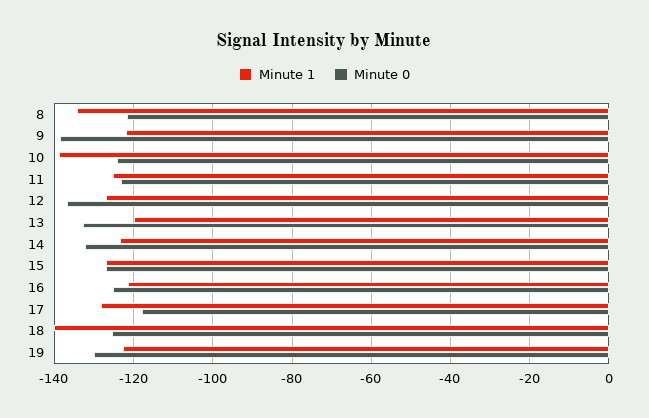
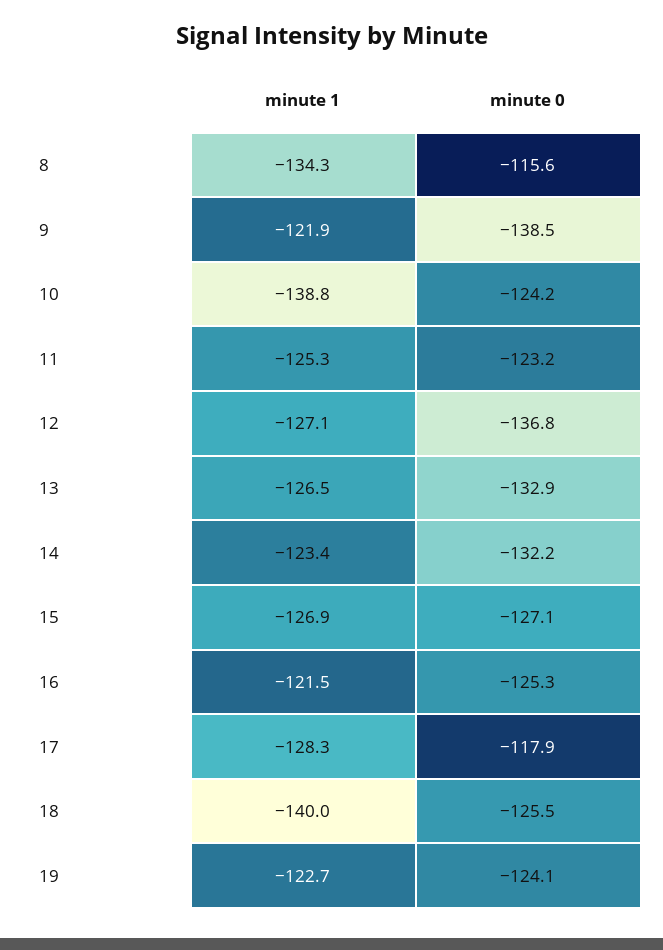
Minute 0, 8: -122 -> -115.6
Minute 1, 13: -120 -> -126.5
Minute 0, 19: -130 -> -124.1

